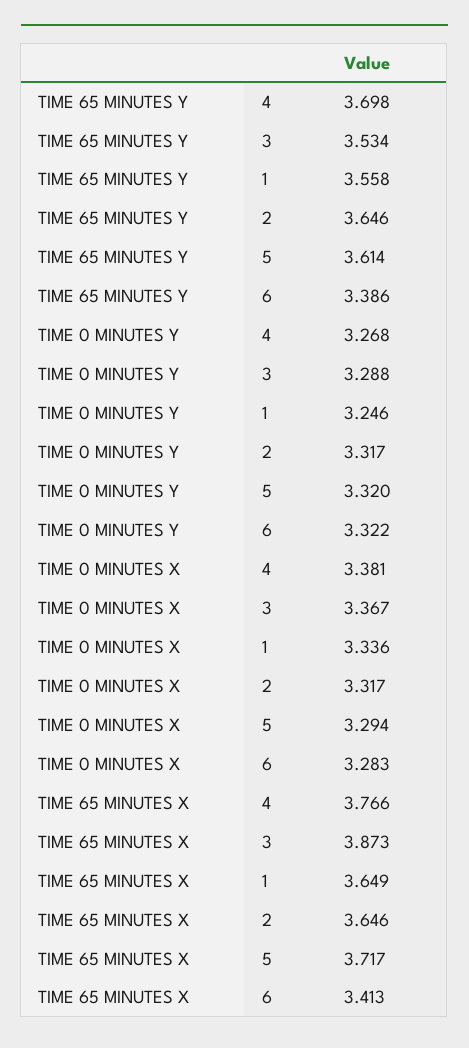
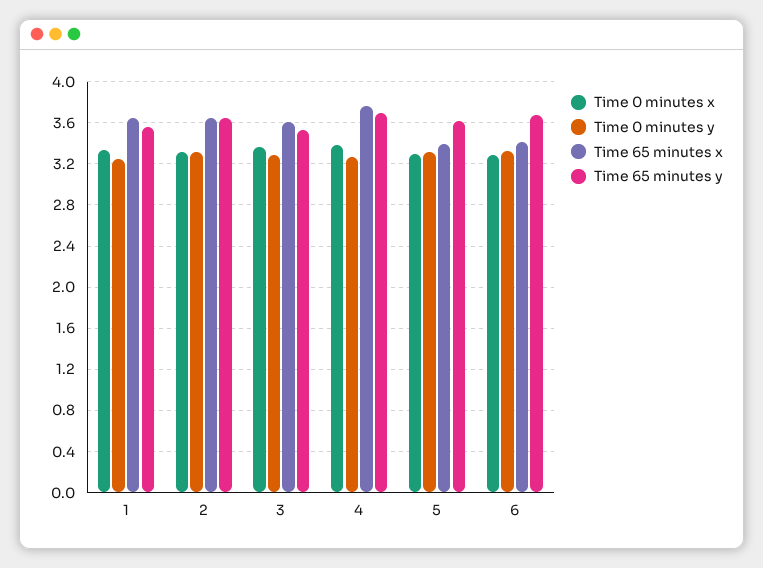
TIME 65 MINUTES Y, 6: 3.386 -> 3.7
TIME 65 MINUTES X, 3: 3.873 -> 3.6
TIME 65 MINUTES X, 5: 3.717 -> 3.4

